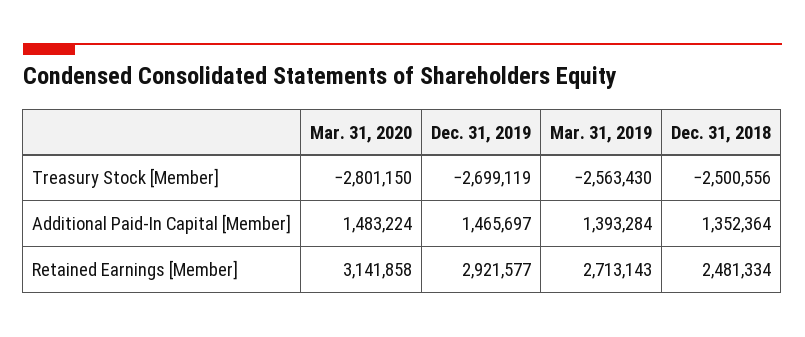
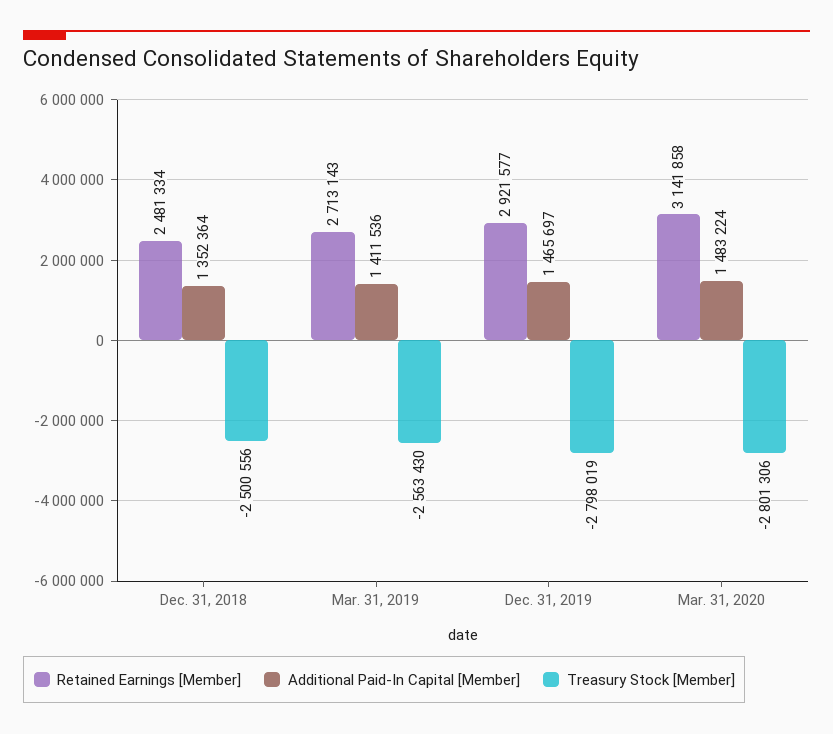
Treasury Stock [Member], Mar. 31, 2020: -2801150 -> -2801306
Treasury Stock [Member], Dec. 31, 2019: -2699119 -> -2798019
Additional Paid-In Capital [Member], Mar. 31, 2019: 1393284 -> 1411536

